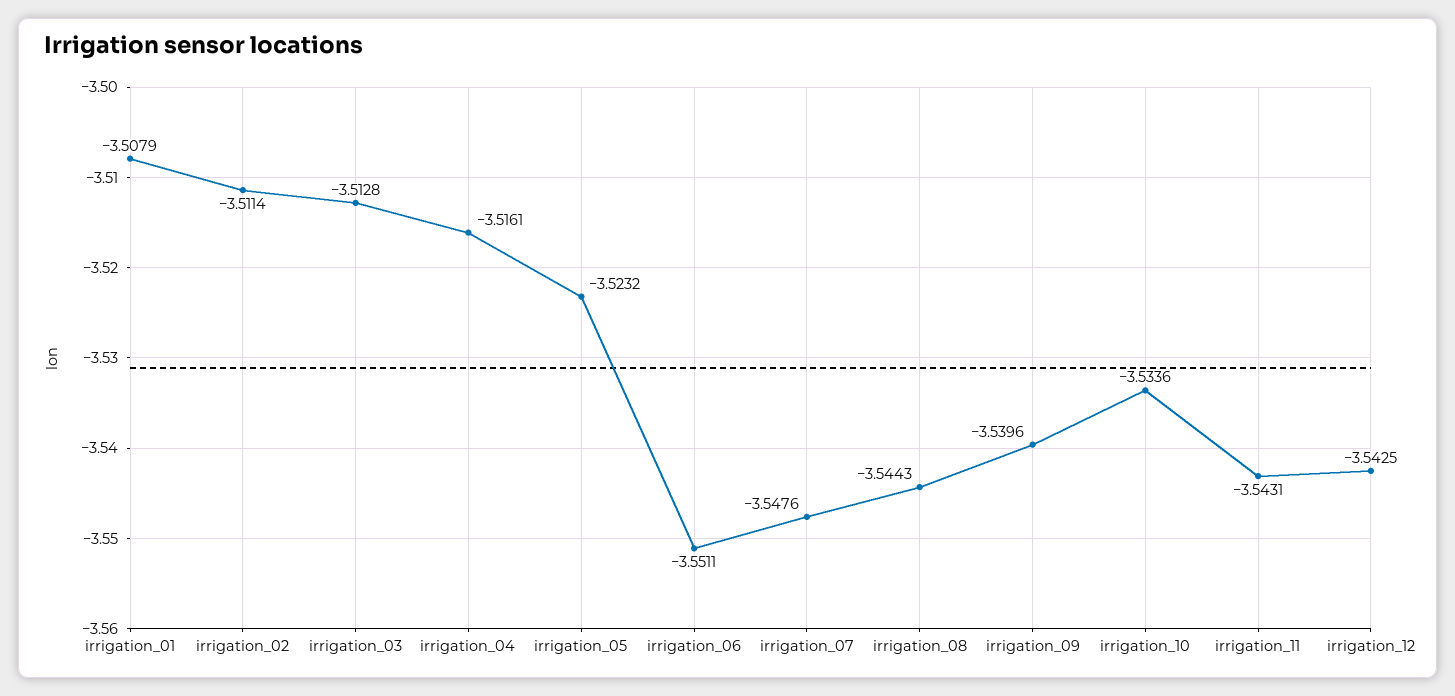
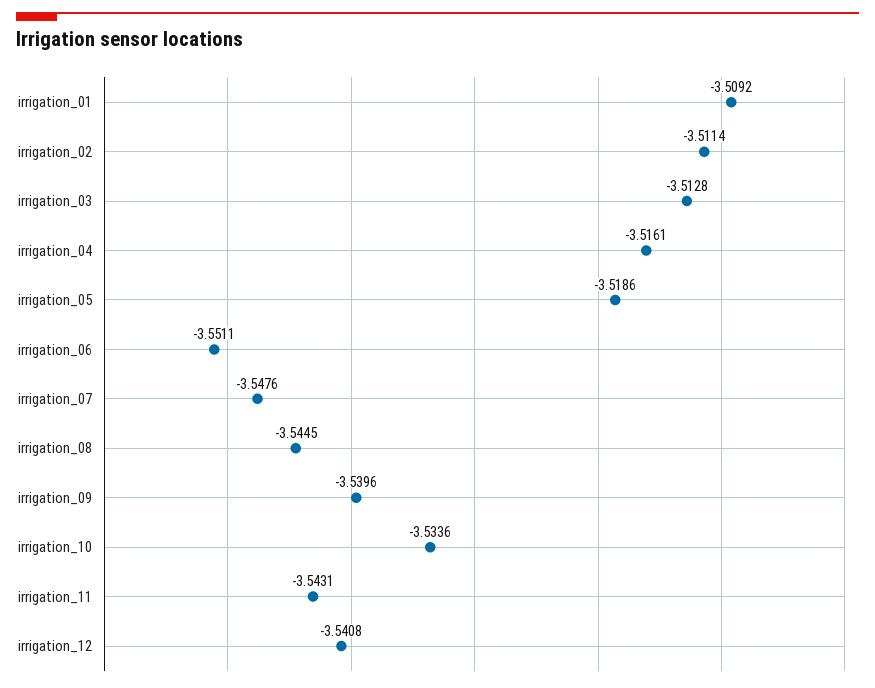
irrigation_01: -3.5079 -> -3.5092
irrigation_05: -3.5232 -> -3.5186
irrigation_08: -3.5443 -> -3.5445
irrigation_12: -3.5425 -> -3.5408

